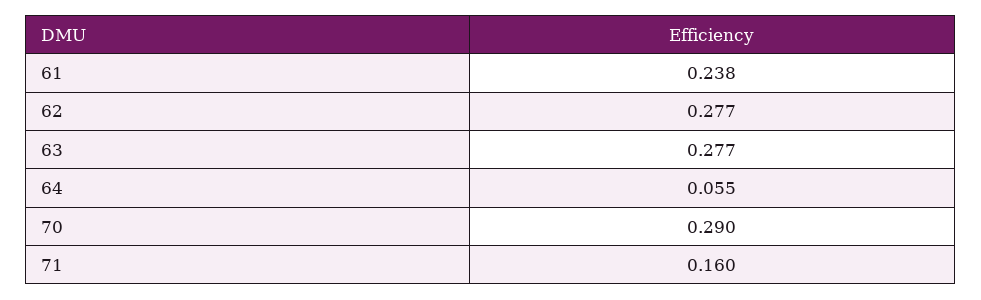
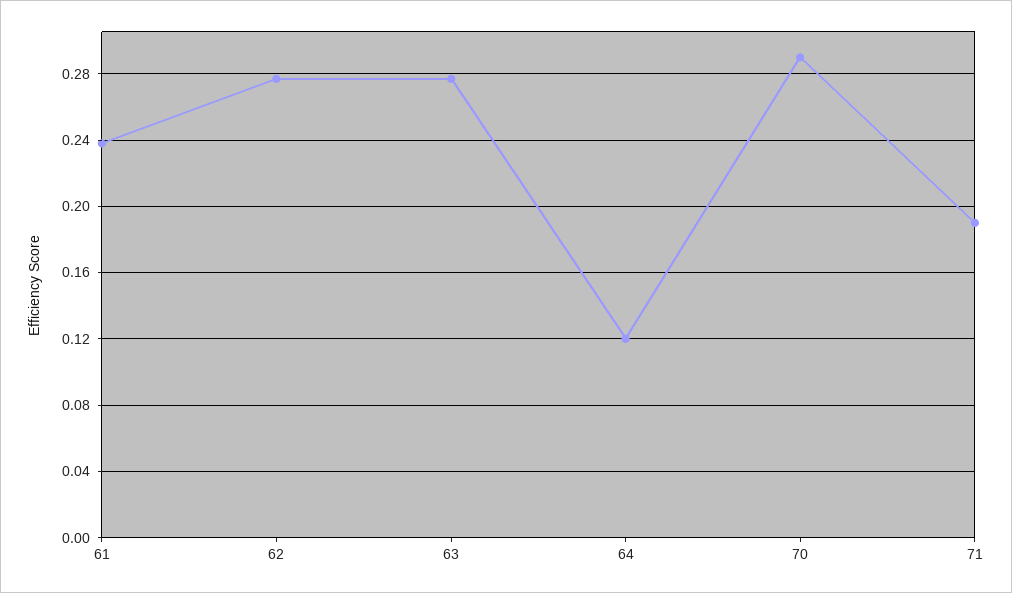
64: 0.055 -> 0.12
71: 0.16 -> 0.19

